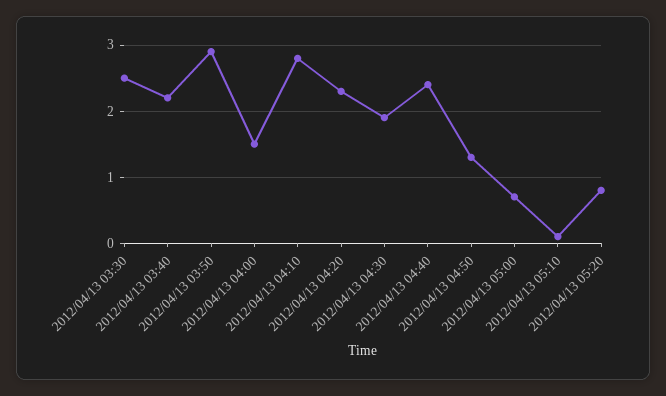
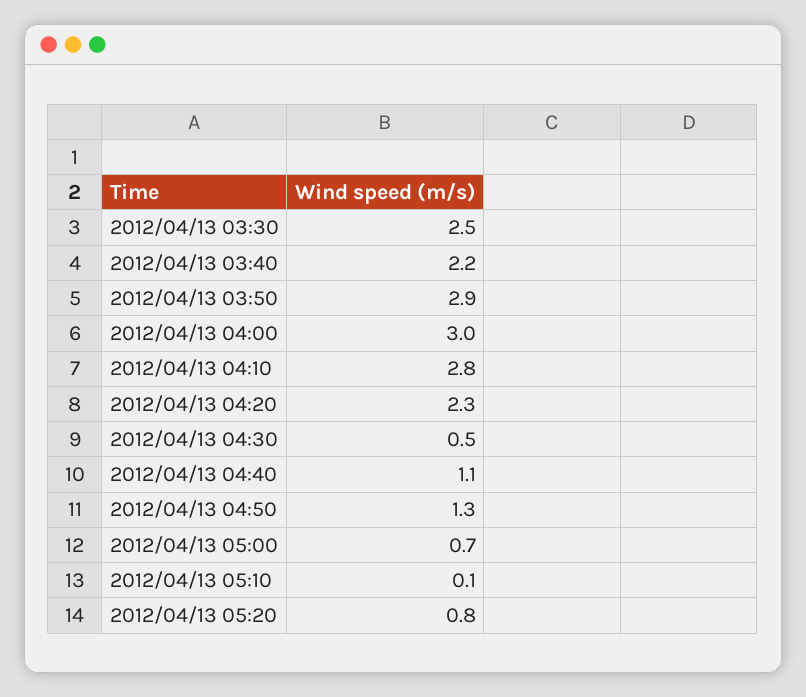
2012/04/13 04:00: 1.5 -> 3
2012/04/13 04:30: 1.9 -> 0.5
2012/04/13 04:40: 2.4 -> 1.1

